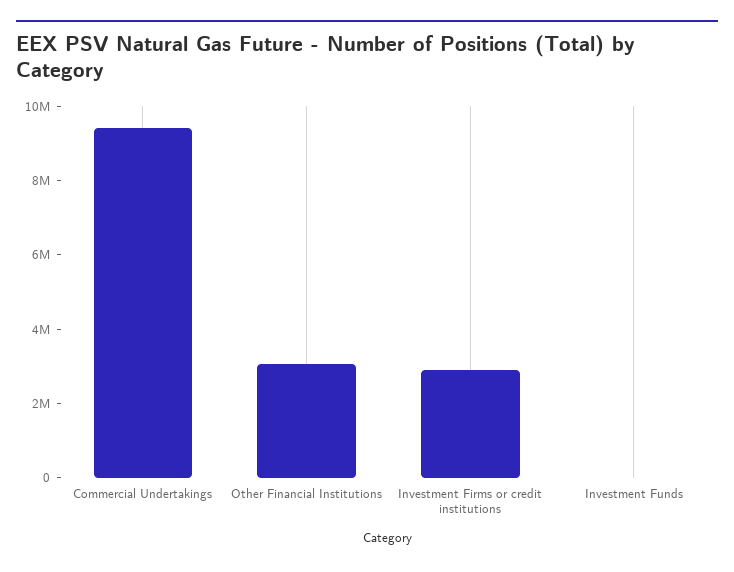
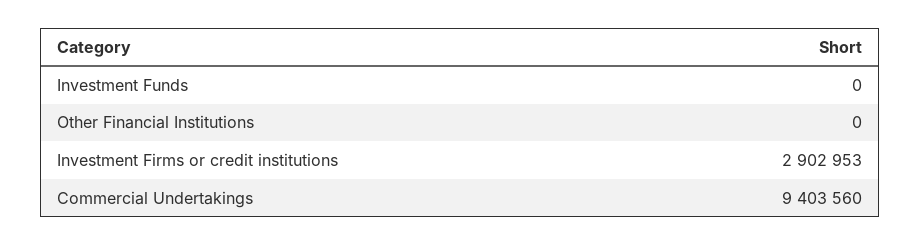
Other Financial Institutions: 3000000 -> 0

